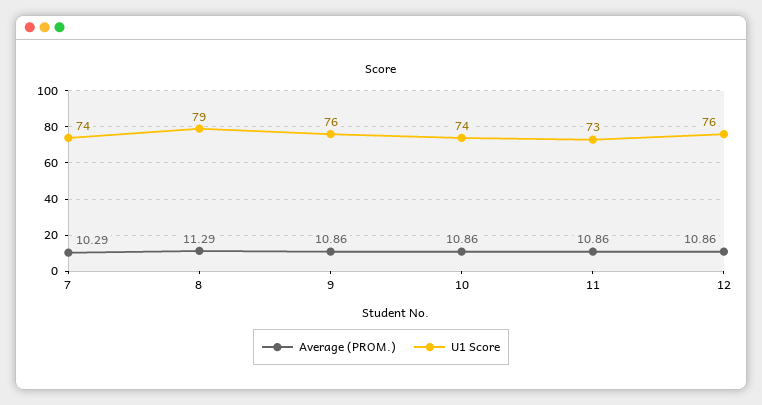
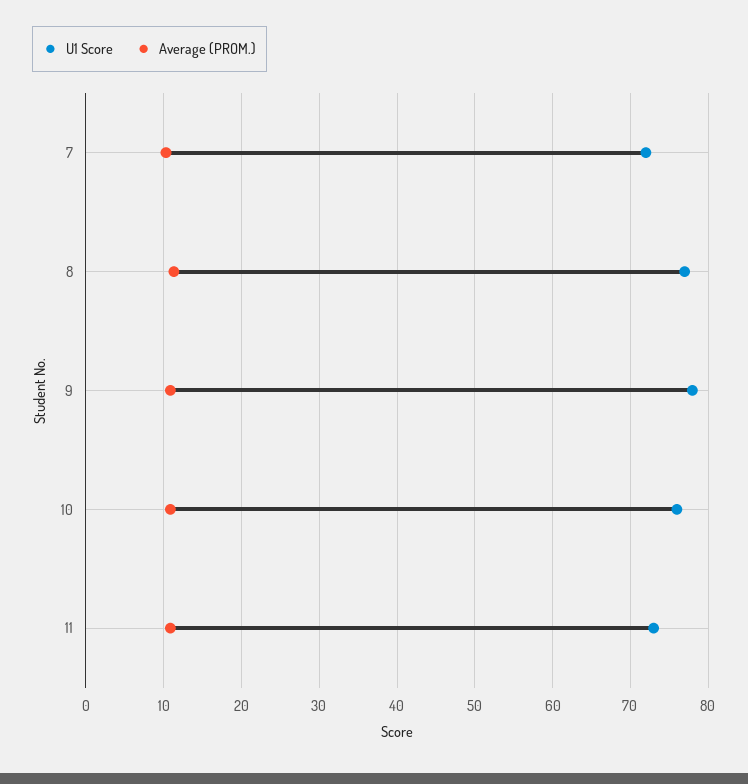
U1 Score, 7: 74 -> 72
U1 Score, 8: 79 -> 77
U1 Score, 9: 76 -> 78
U1 Score, 10: 74 -> 76
Average (PROM.), 12: 10.86 -> none
U1 Score, 12: 76 -> none

